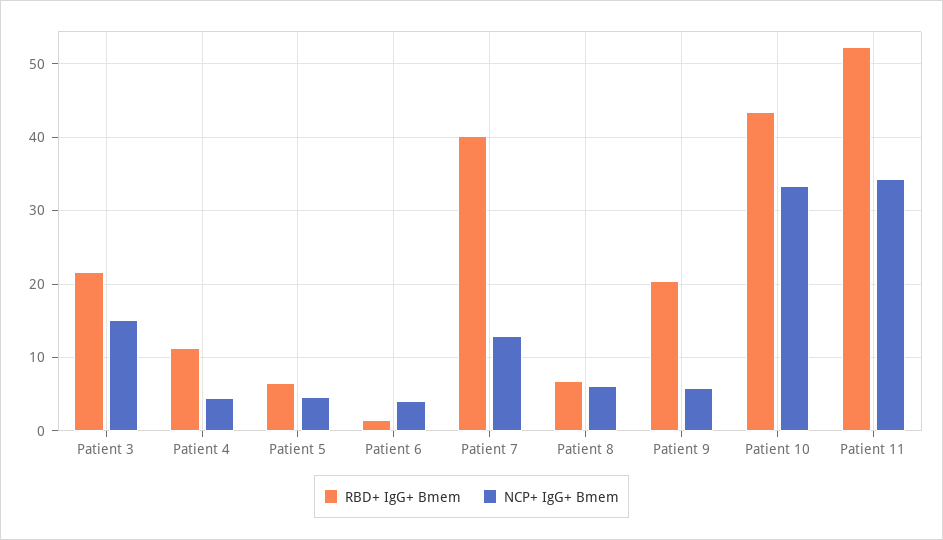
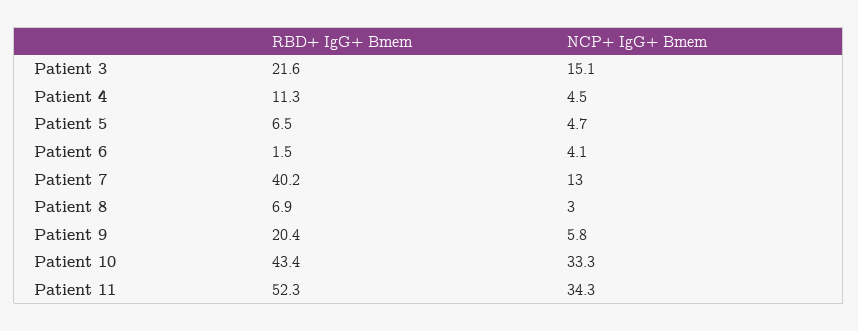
NCP+ IgG+ Bmem, Patient 8: 6 -> 3

